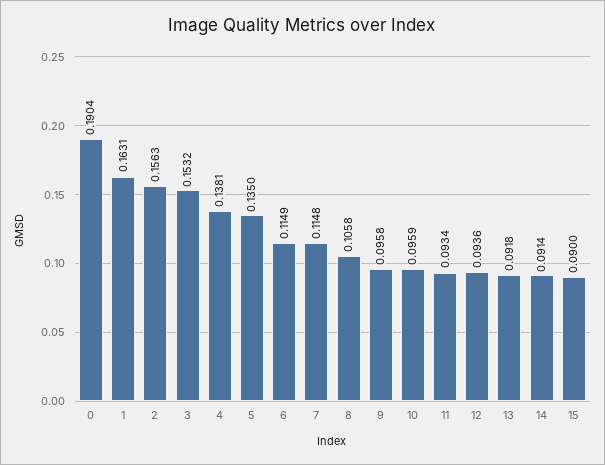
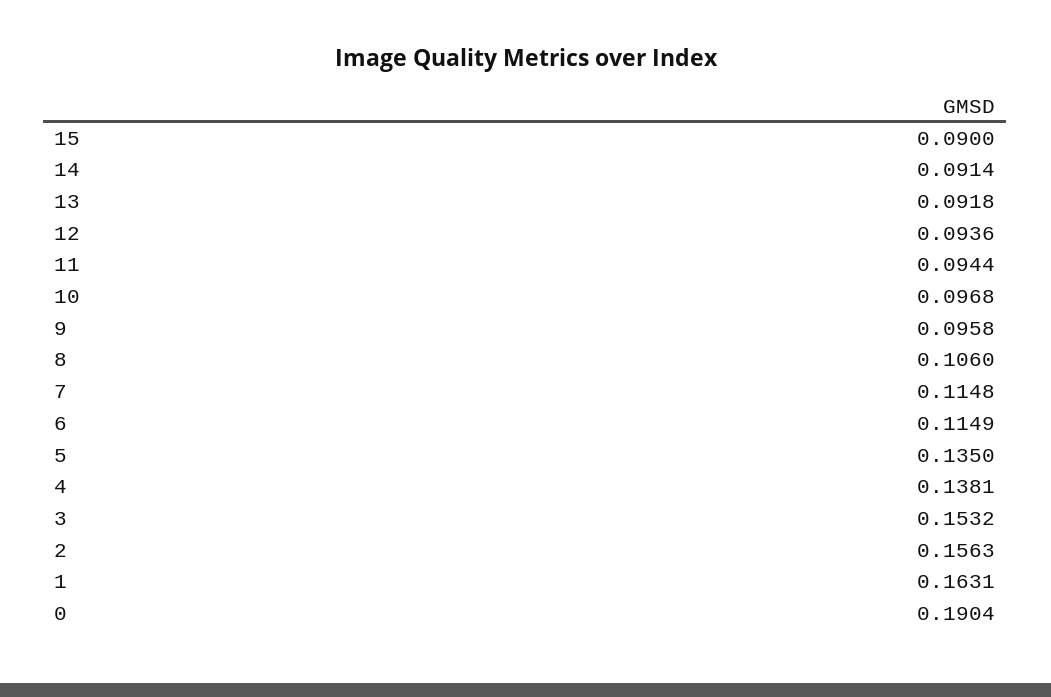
8: 0.1058 -> 0.106
10: 0.0959 -> 0.0968
11: 0.0934 -> 0.0944

